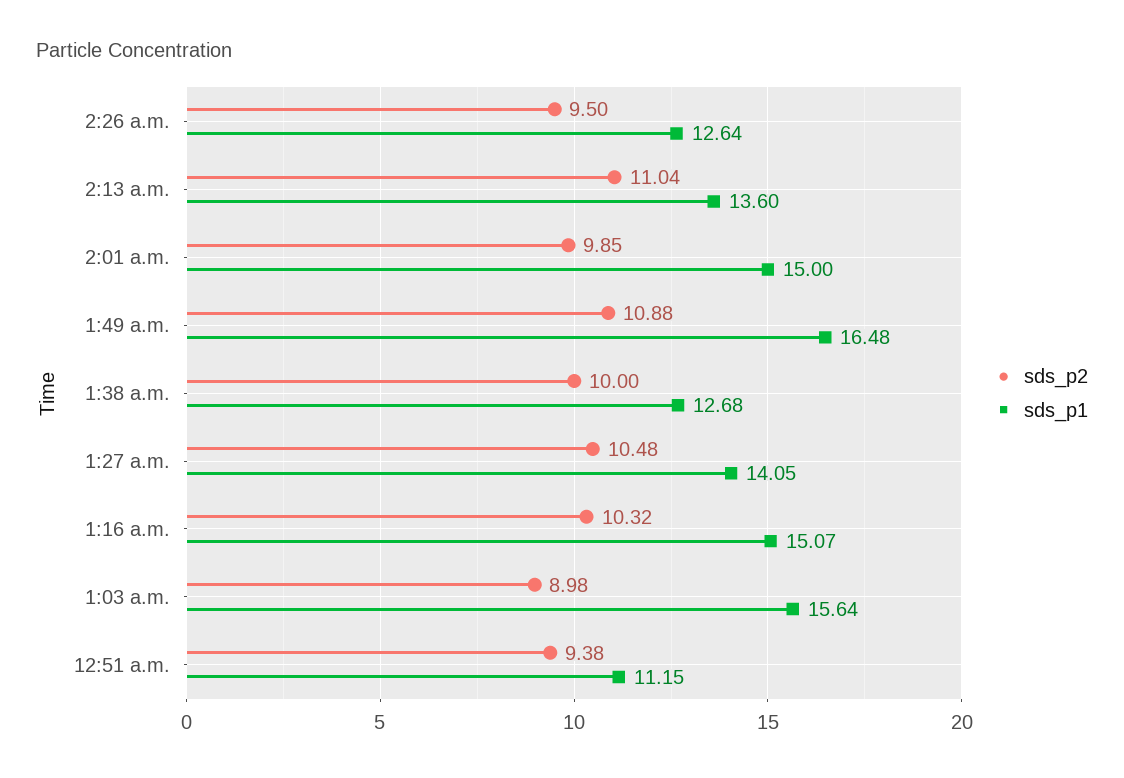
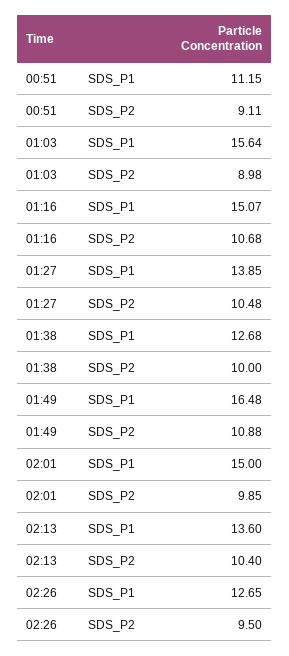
sds_p1, 2:26 a.m.: 12.64 -> 12.65
sds_p2, 2:13 a.m.: 11.04 -> 10.4
sds_p1, 1:27 a.m.: 14.05 -> 13.85
sds_p2, 1:16 a.m.: 10.32 -> 10.68
sds_p2, 12:51 a.m.: 9.38 -> 9.11

